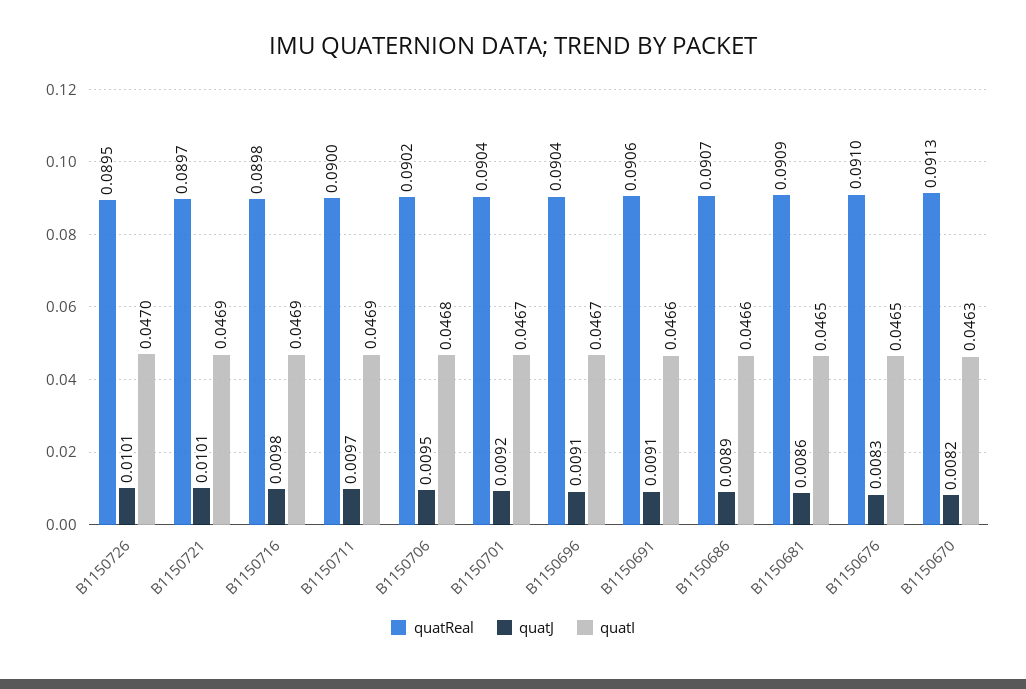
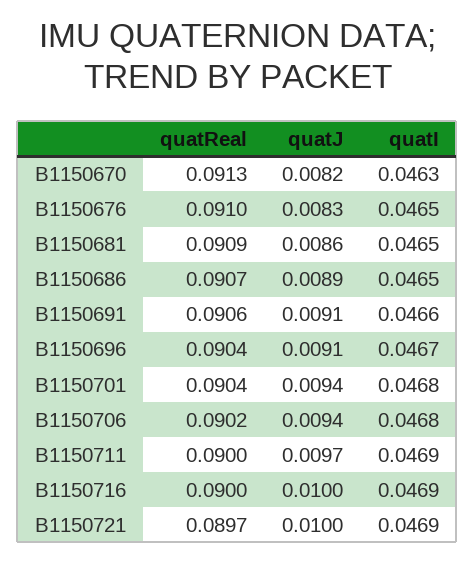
quatReal, B1150726: 0.0895 -> none
quatJ, B1150726: 0.0101 -> none
quatI, B1150726: 0.047 -> none
quatJ, B1150721: 0.0101 -> 0.01
quatReal, B1150716: 0.0898 -> 0.09
quatJ, B1150716: 0.0098 -> 0.01
quatJ, B1150706: 0.0095 -> 0.0094
quatJ, B1150701: 0.0092 -> 0.0094
quatI, B1150701: 0.0467 -> 0.0468
quatI, B1150686: 0.0466 -> 0.0465

